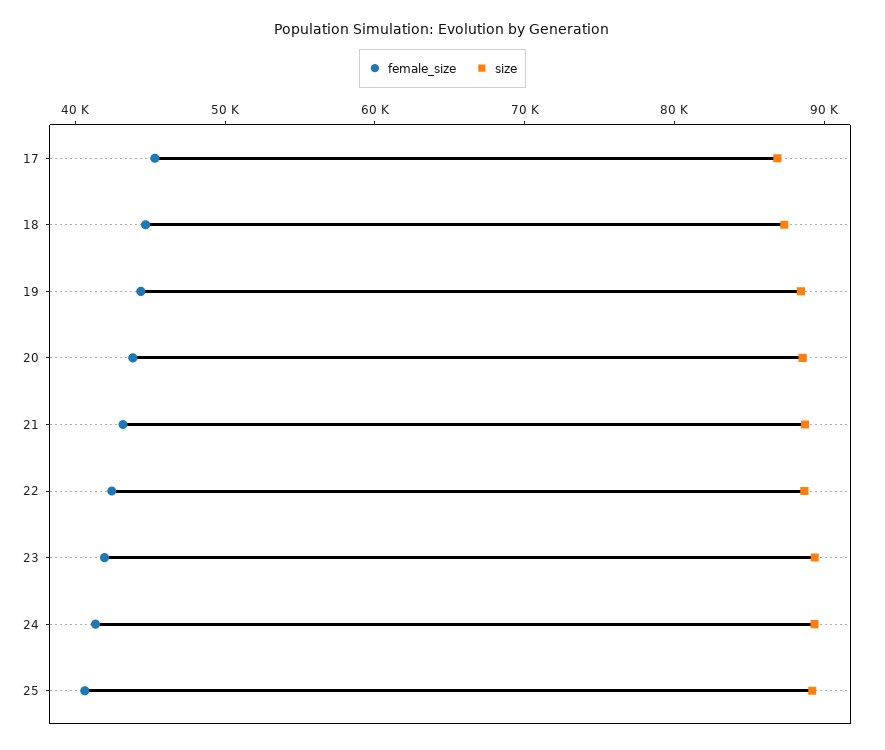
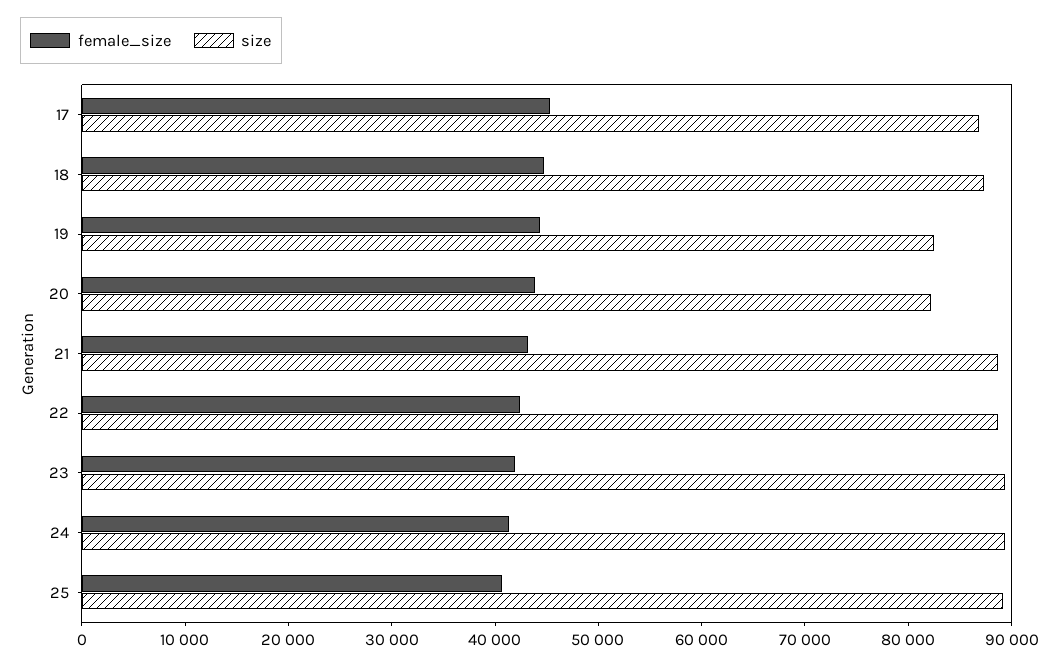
size, 19: 88000 -> 82000
size, 20: 88000 -> 82000

